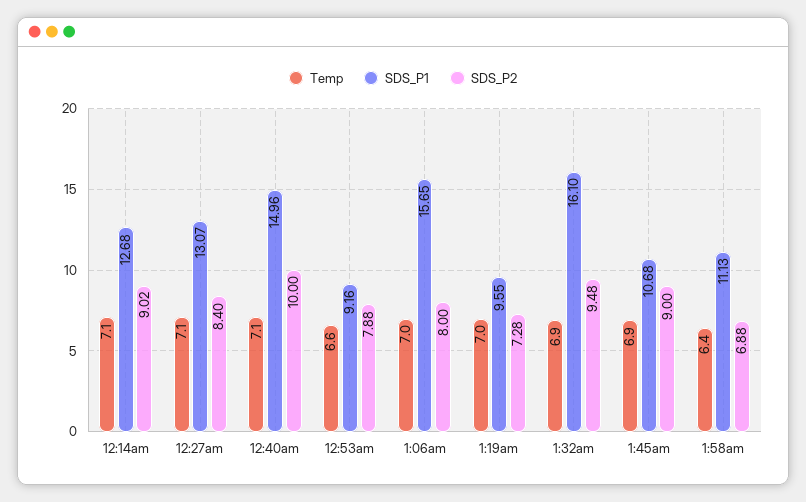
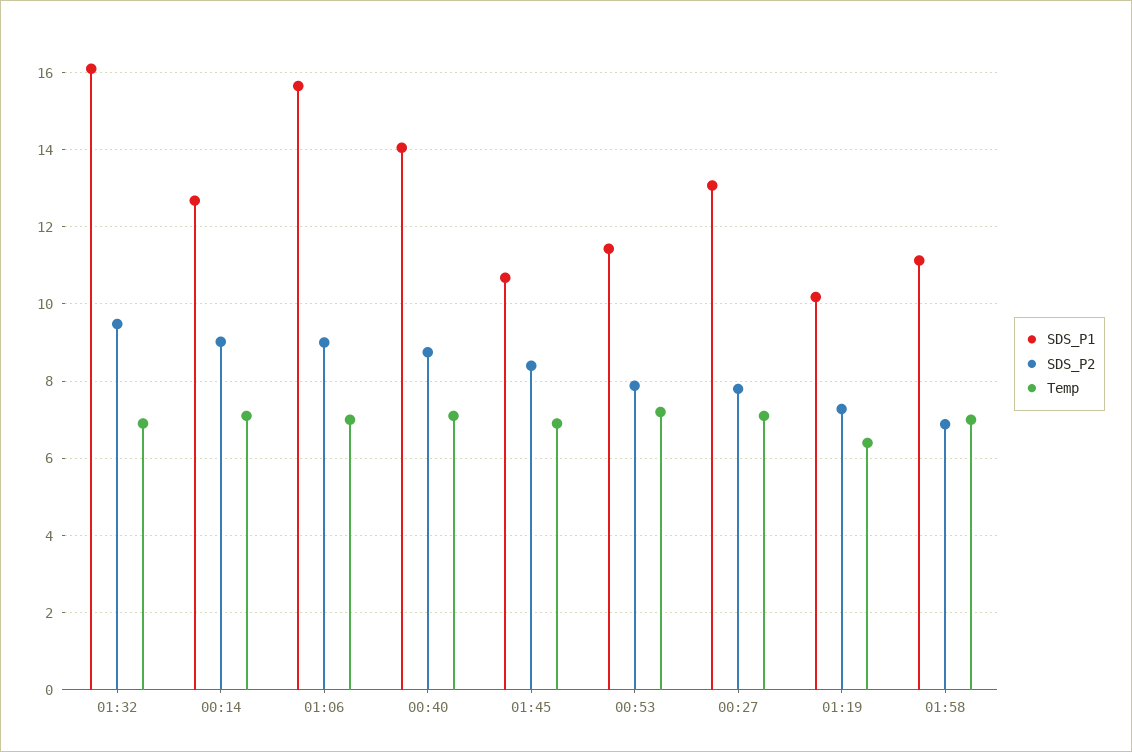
SDS_P2, 12:27am: 8.4 -> 7.8
SDS_P1, 12:40am: 14.96 -> 14
SDS_P2, 12:40am: 10 -> 8.8
Temp, 12:53am: 6.6 -> 7.2
SDS_P1, 12:53am: 9.16 -> 11.4
SDS_P2, 1:06am: 8 -> 9
Temp, 1:19am: 7 -> 6.4
SDS_P1, 1:19am: 9.55 -> 10.2
SDS_P2, 1:45am: 9 -> 8.4
Temp, 1:58am: 6.4 -> 7

